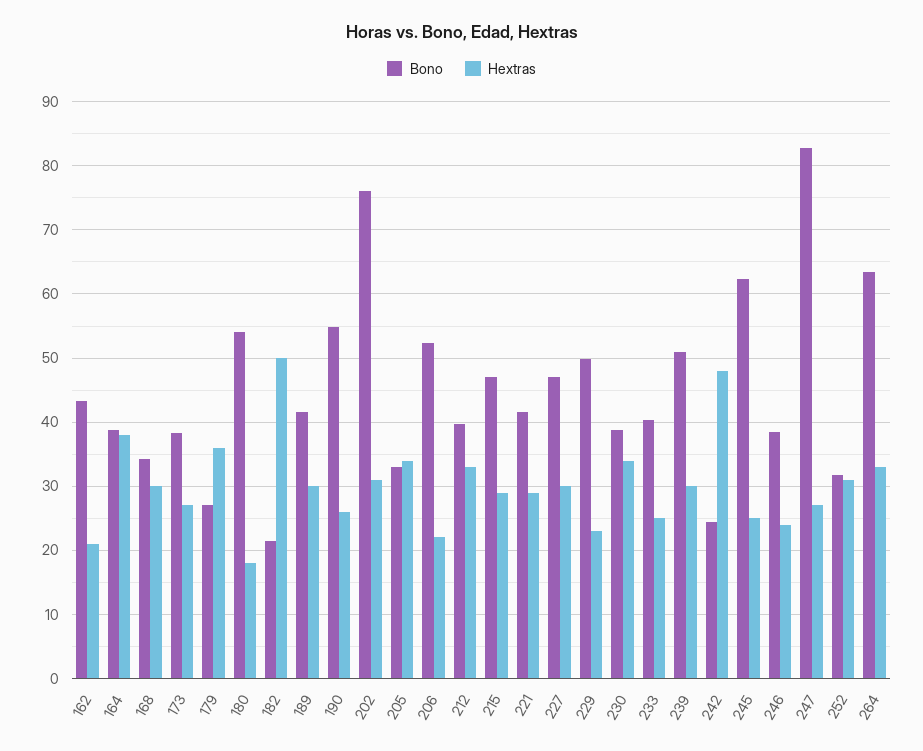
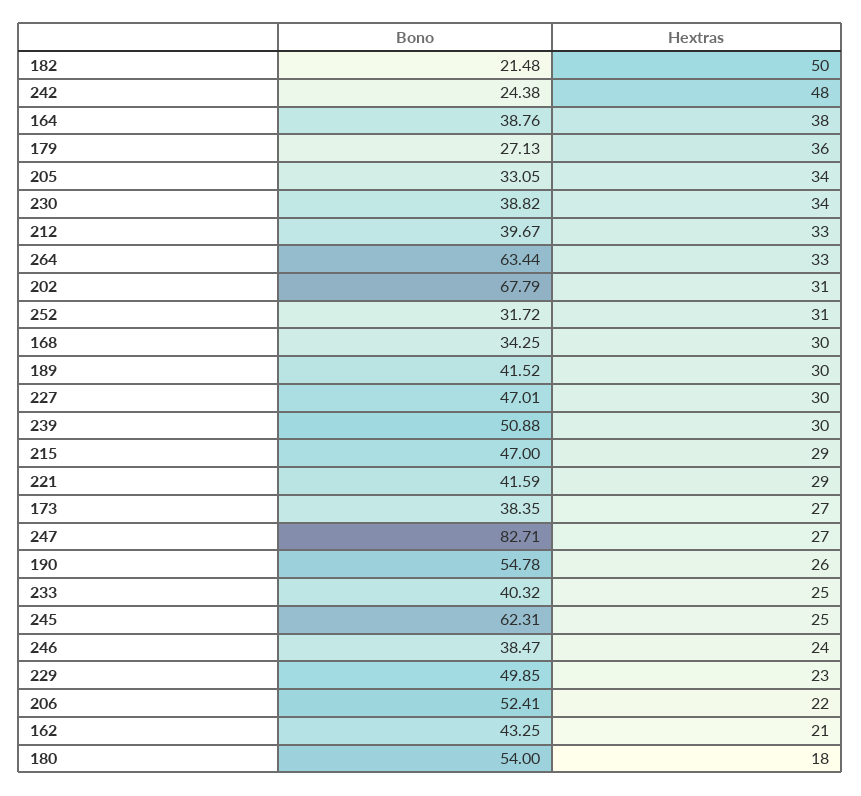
Bono, 202: 76 -> 67.79

